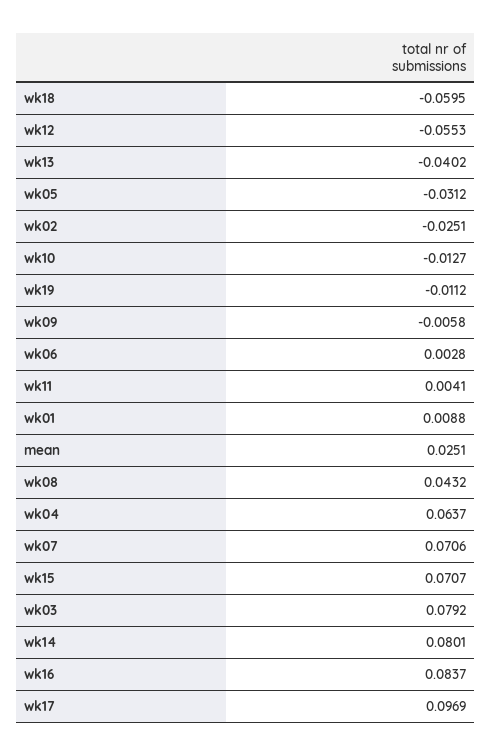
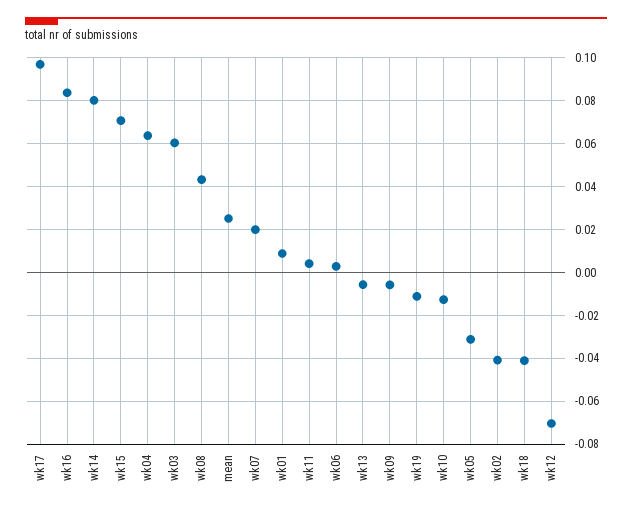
wk18: -0.0595 -> -0.04
wk12: -0.0553 -> -0.07
wk13: -0.0402 -> -0.005
wk02: -0.0251 -> -0.04
wk07: 0.0706 -> 0.02
wk03: 0.0792 -> 0.06

